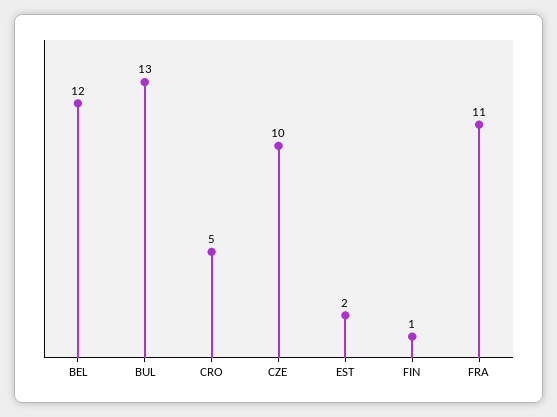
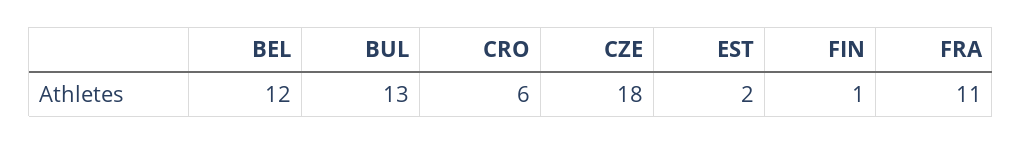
CRO: 5 -> 6
CZE: 10 -> 18

